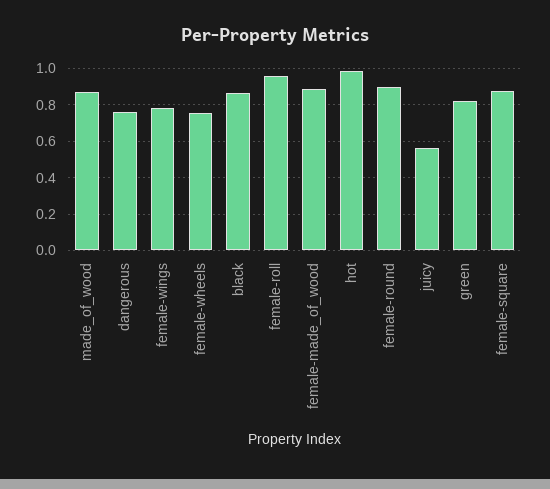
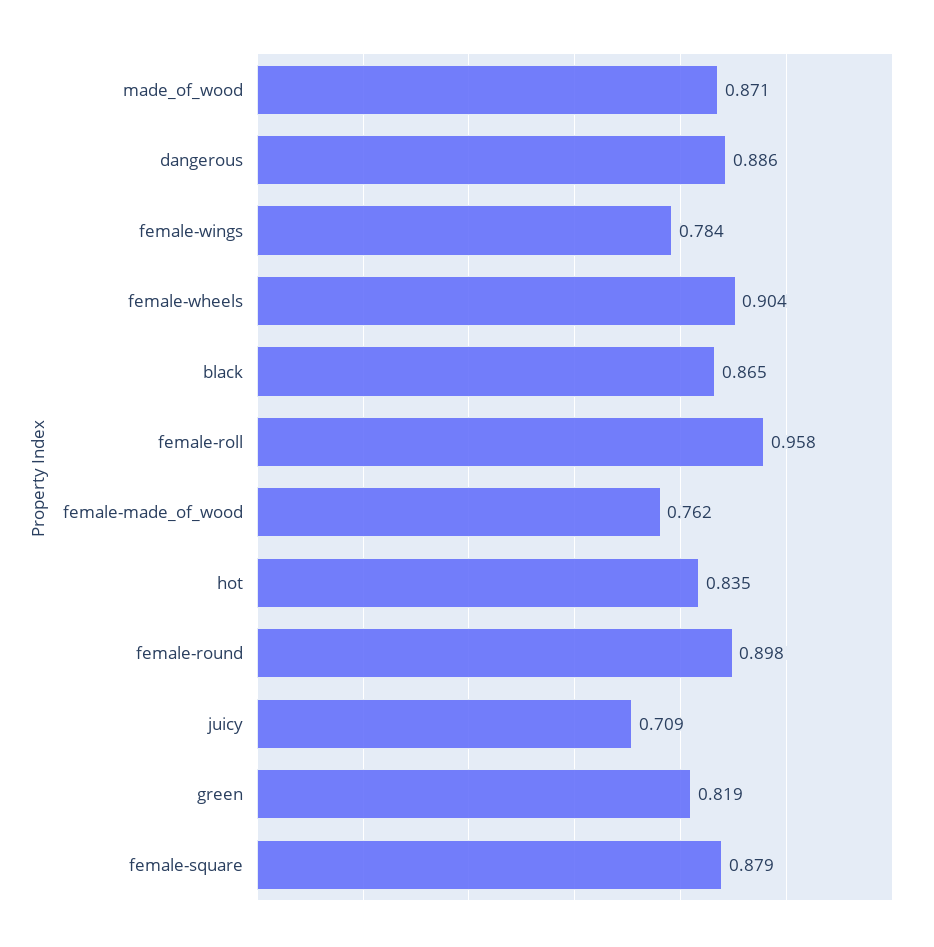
dangerous: 0.75 -> 0.886
female-wheels: 0.75 -> 0.904
female-made_of_wood: 0.9 -> 0.762
hot: 1 -> 0.835
juicy: 0.55 -> 0.709

